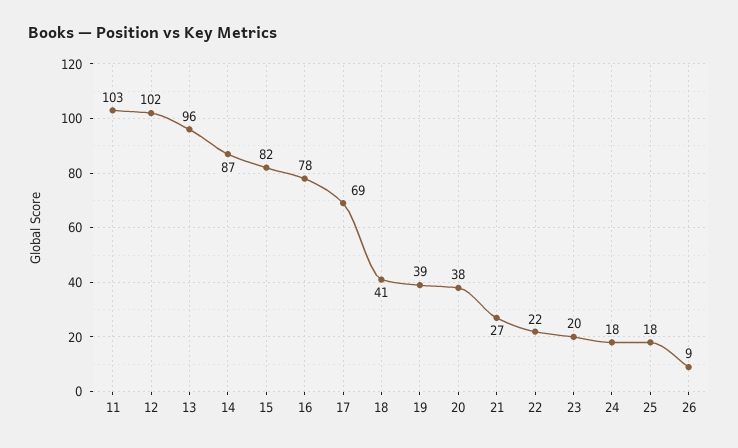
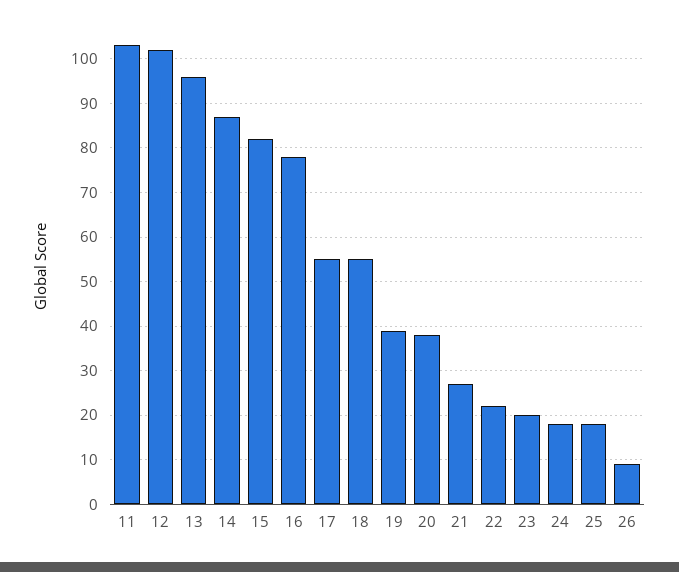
17: 69 -> 55
18: 41 -> 55

